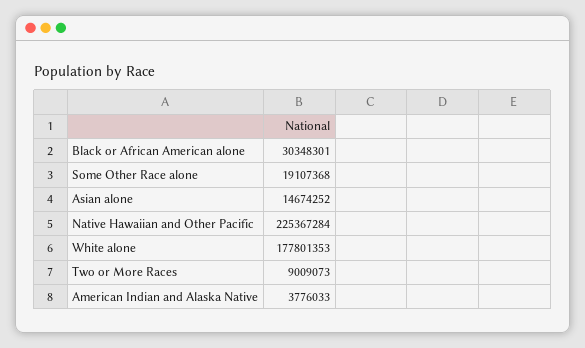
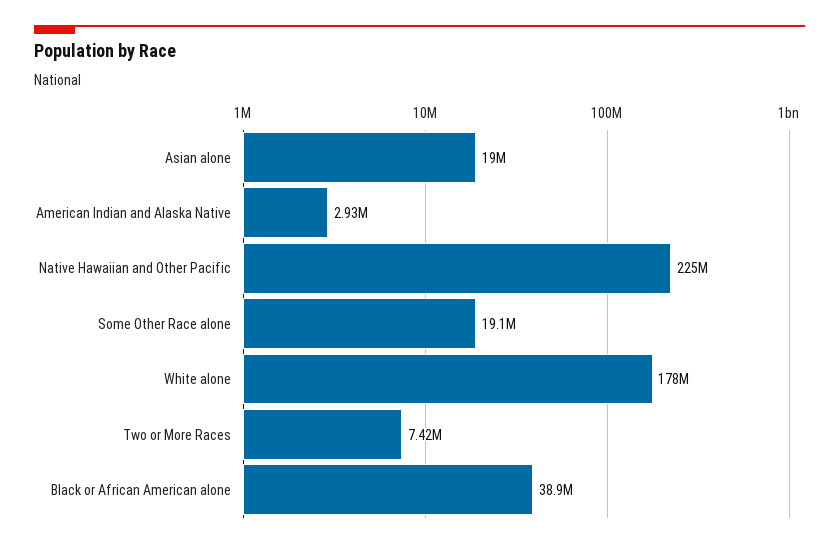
Black or African American alone: 30348301 -> 38900000
Asian alone: 14674252 -> 19000000
Two or More Races: 9009073 -> 7420000
American Indian and Alaska Native: 3776033 -> 2930000

